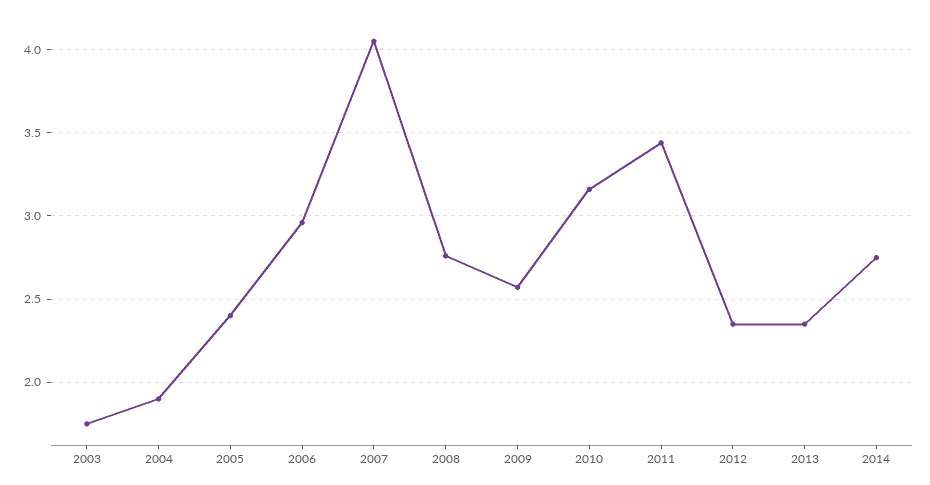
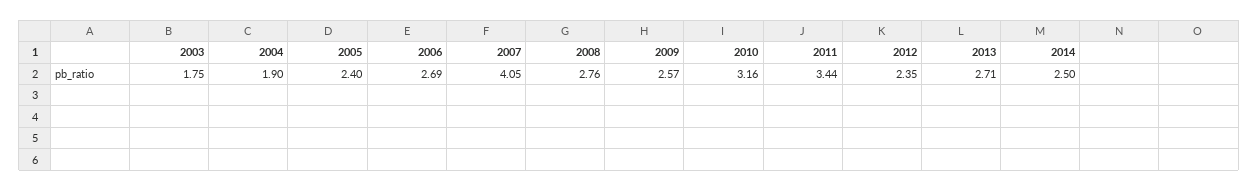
2006: 2.95 -> 2.69
2013: 2.35 -> 2.71
2014: 2.75 -> 2.5

